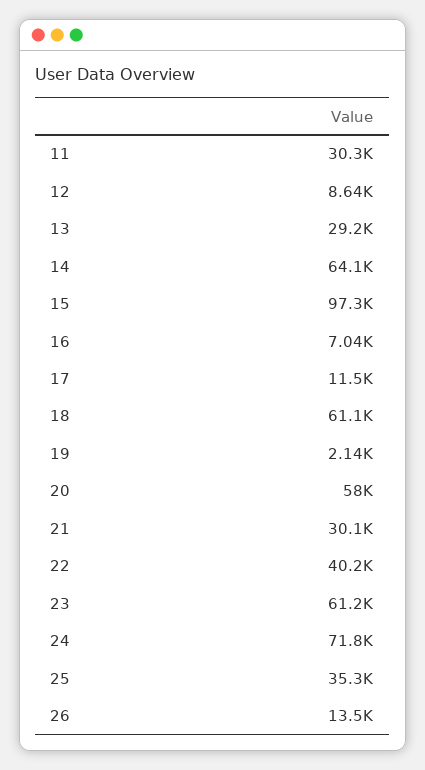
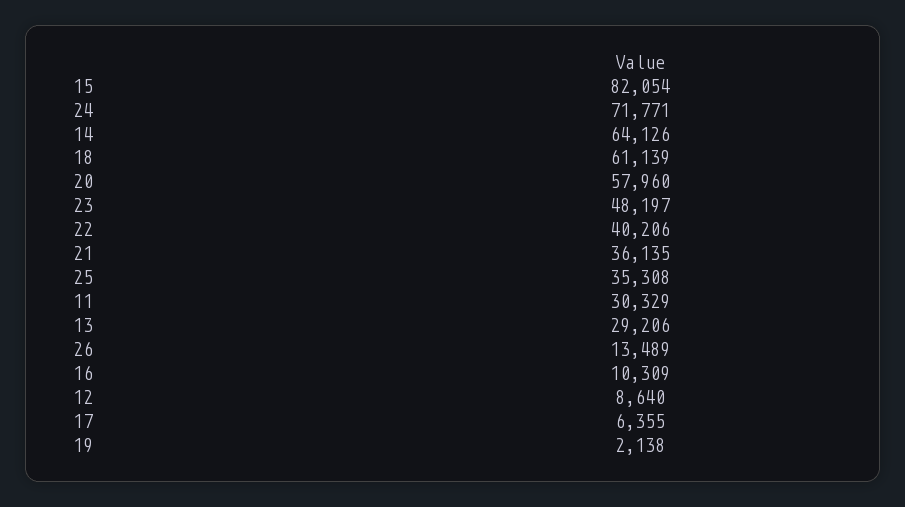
15: 97300 -> 82054
16: 7040 -> 10309
17: 11500 -> 6355
21: 30100 -> 36135
23: 61200 -> 48197

